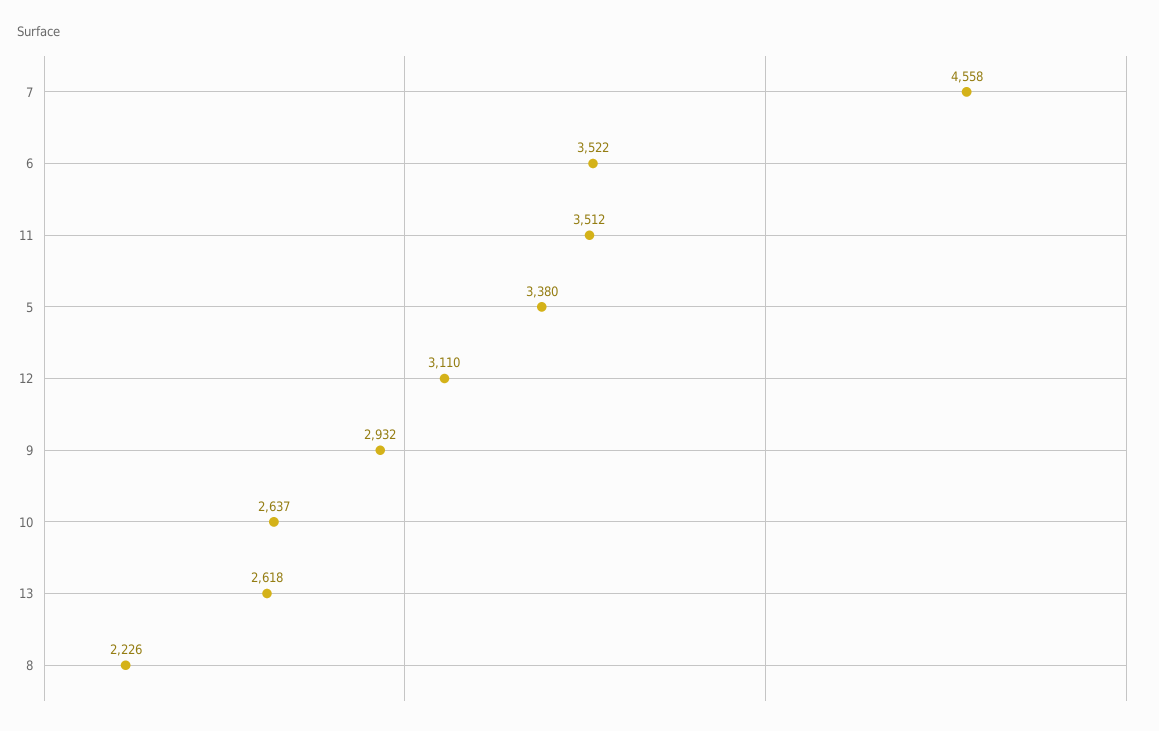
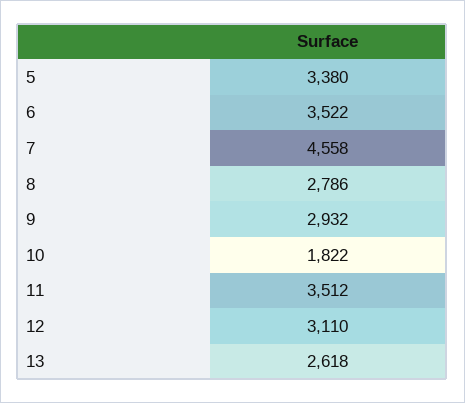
10: 2637 -> 1822
8: 2226 -> 2786

